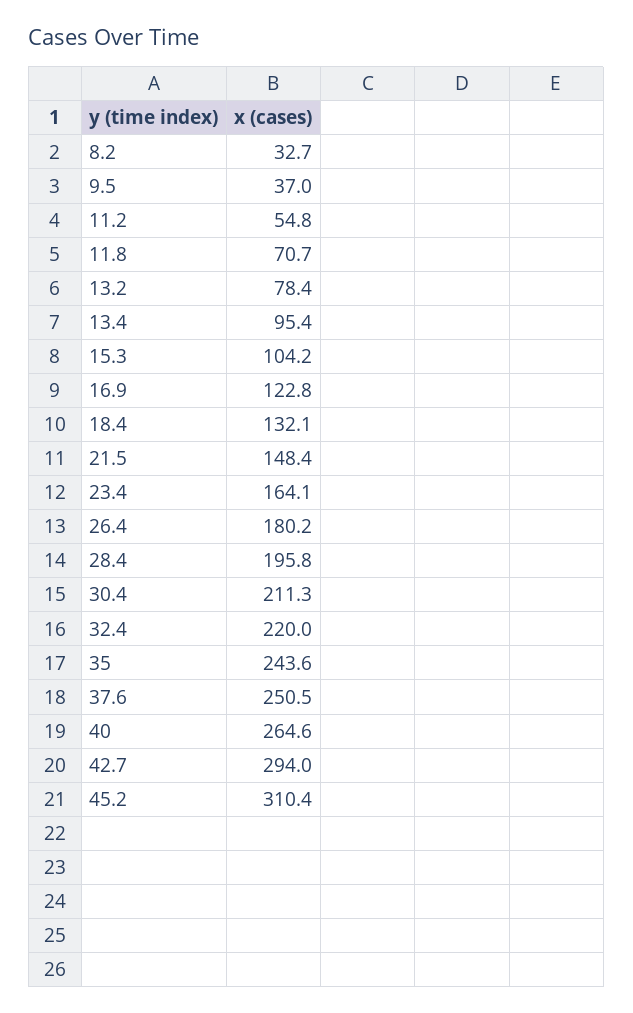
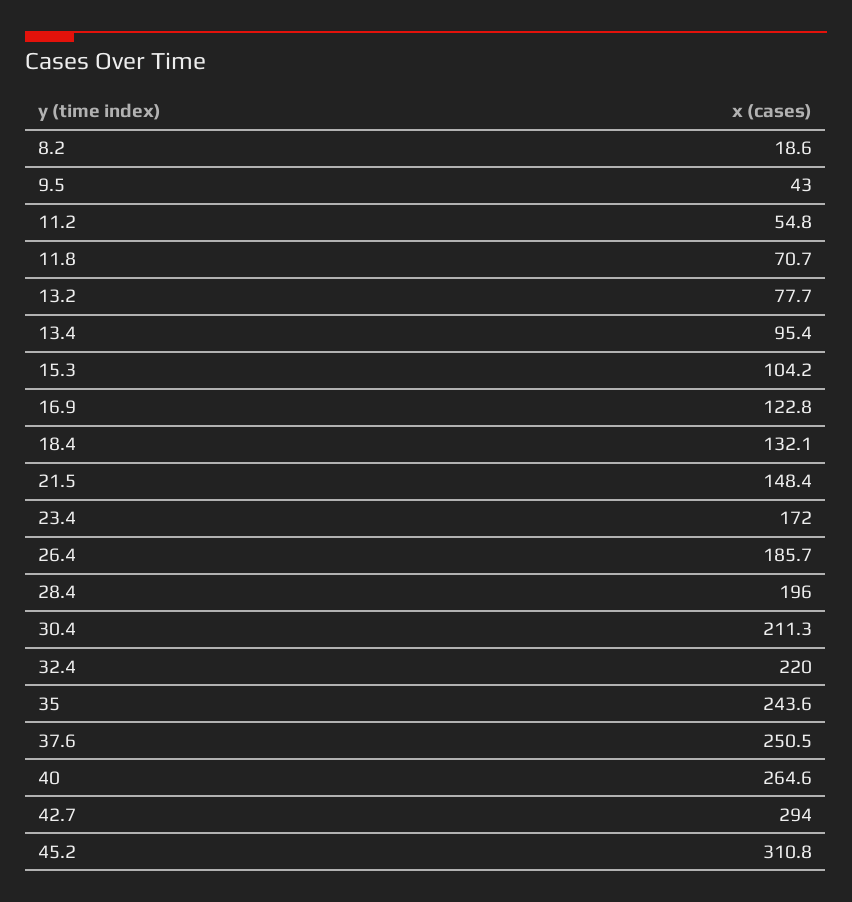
8.2: 32.7 -> 18.6
9.5: 37 -> 43
13.2: 78.4 -> 77.7
23.4: 164.1 -> 172
26.4: 180.2 -> 185.7
28.4: 195.8 -> 196
45.2: 310.4 -> 310.8

